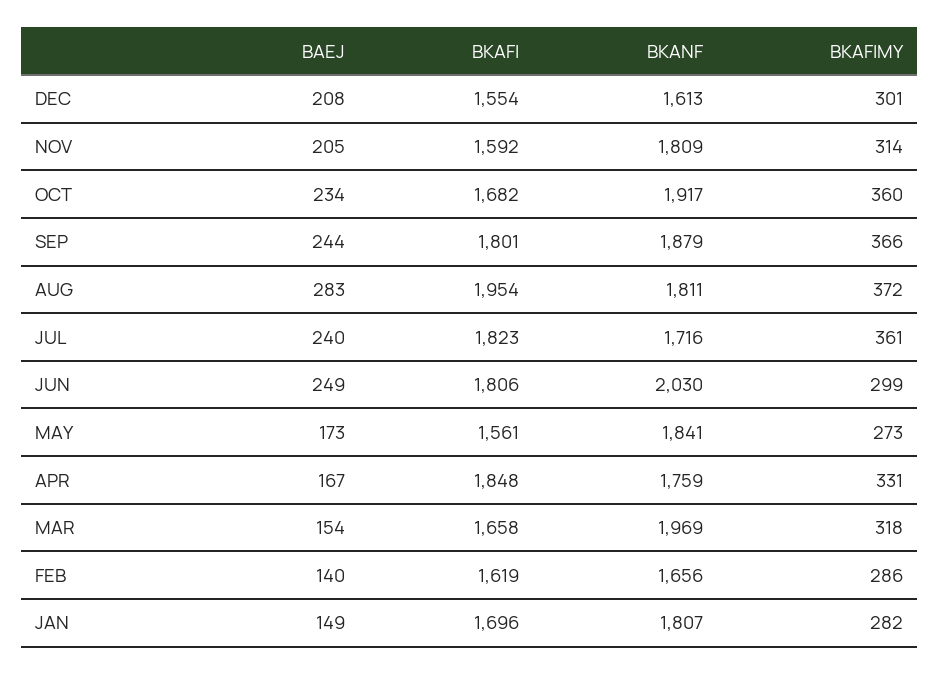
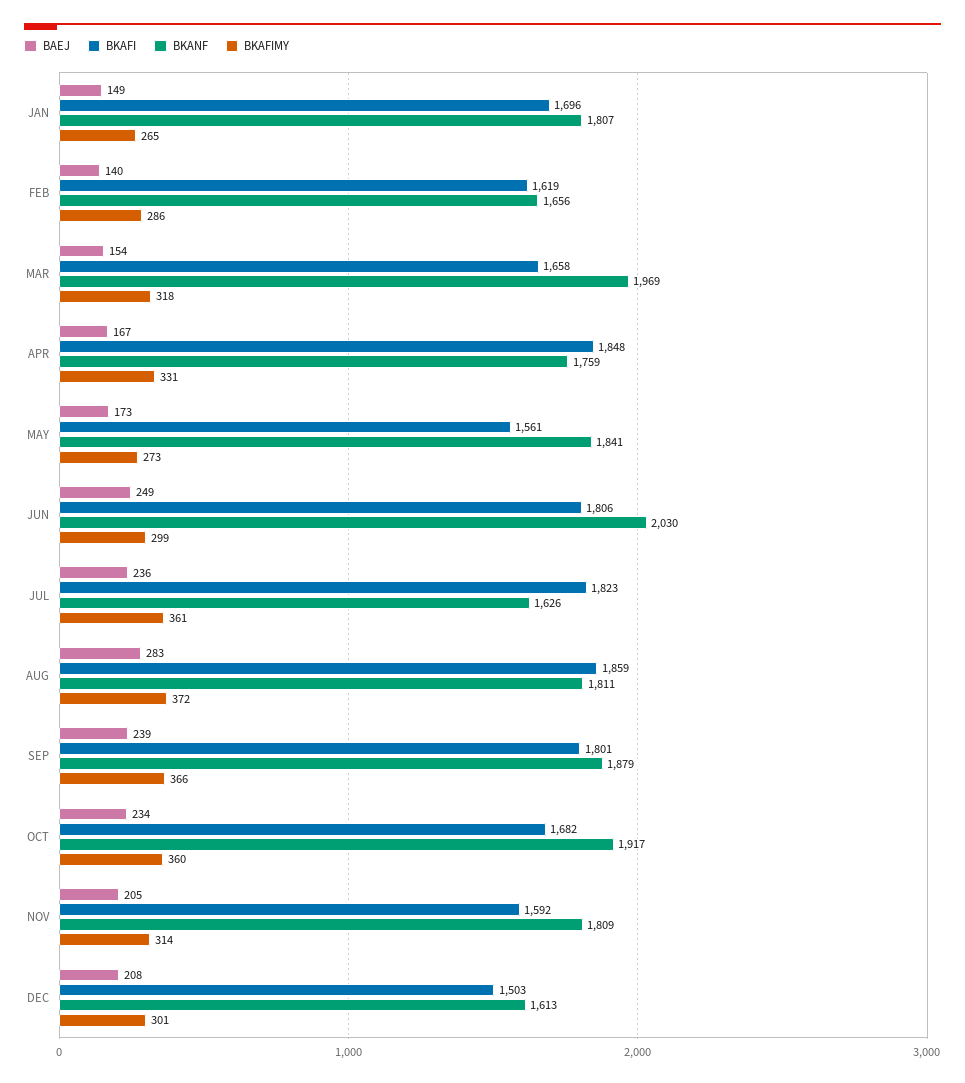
BKAFI, DEC: 1554 -> 1503
BAEJ, SEP: 244 -> 239
BKAFI, AUG: 1954 -> 1859
BAEJ, JUL: 240 -> 236
BKANF, JUL: 1716 -> 1626
BKAFIMY, JAN: 282 -> 265

